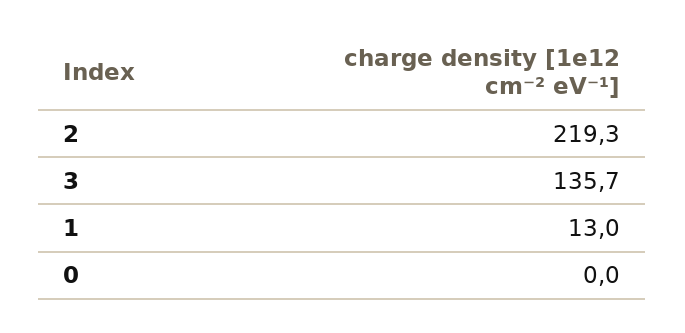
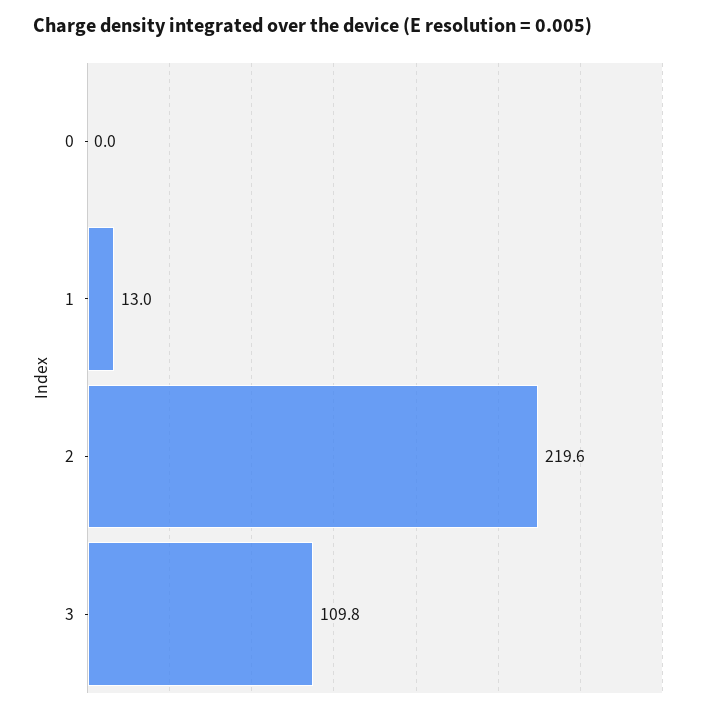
2: 219.3 -> 219.6
3: 135.7 -> 109.8

